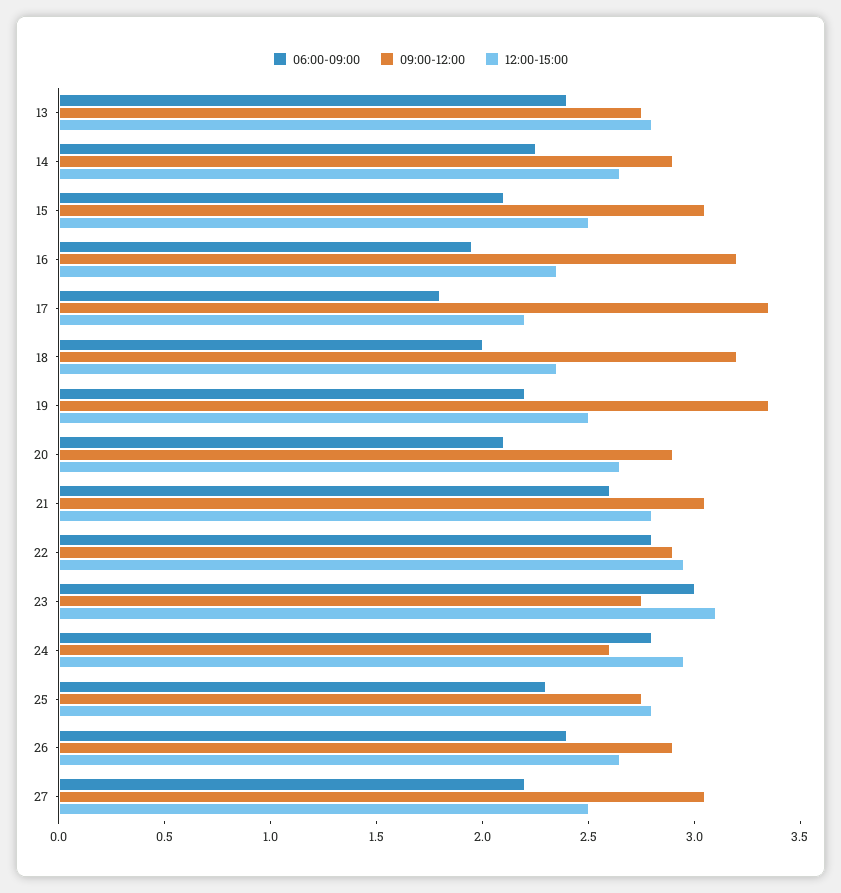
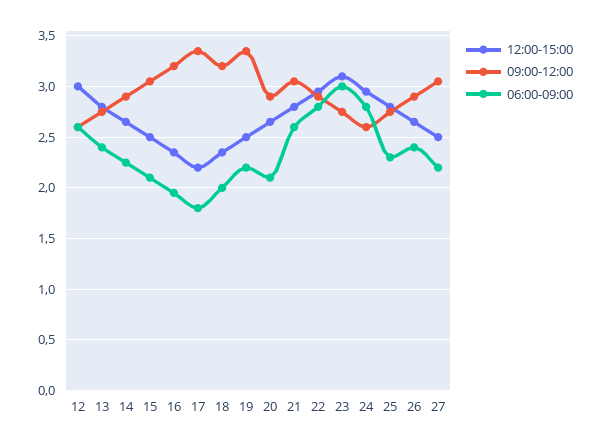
12:00-15:00, 12: none -> 3
09:00-12:00, 12: none -> 2.6
06:00-09:00, 12: none -> 2.6

